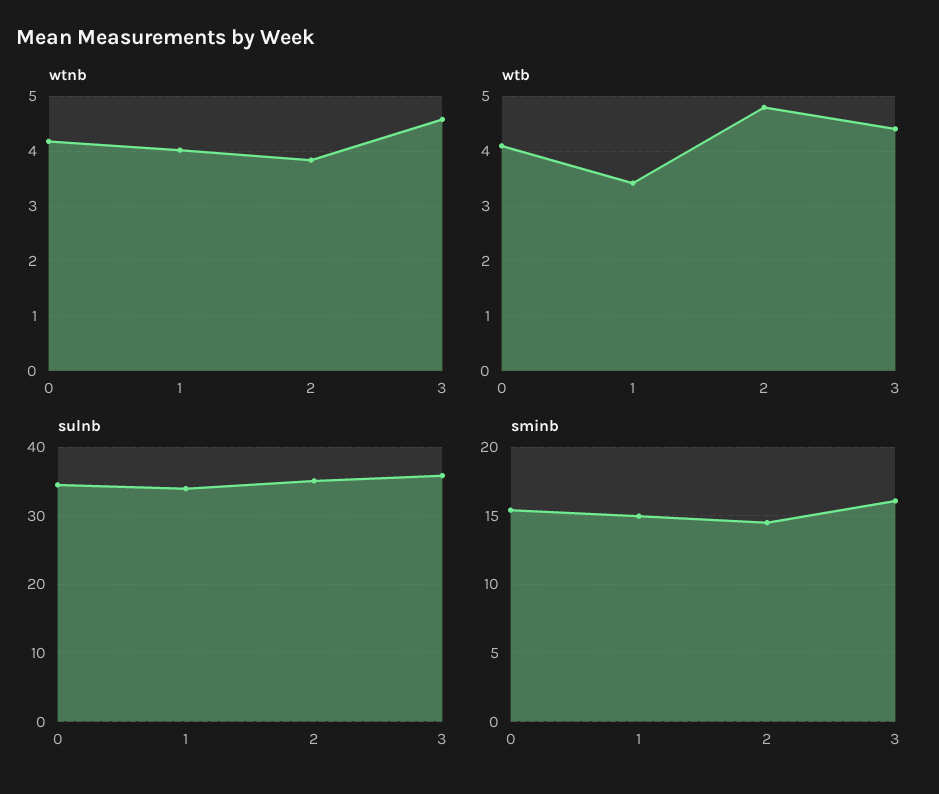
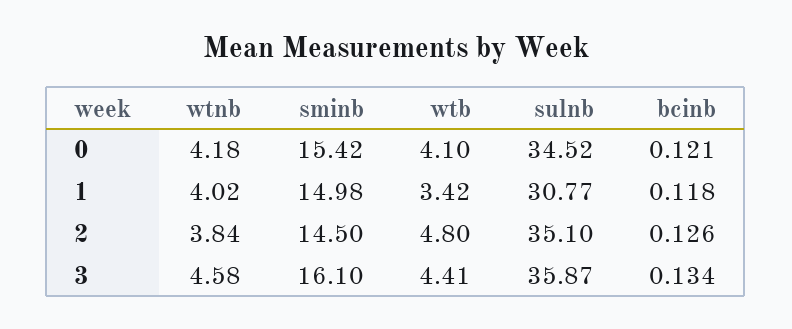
sulnb, 1: 34 -> 30.77
bcinb, 0: none -> 0.121
bcinb, 1: none -> 0.118
bcinb, 2: none -> 0.126
bcinb, 3: none -> 0.134

